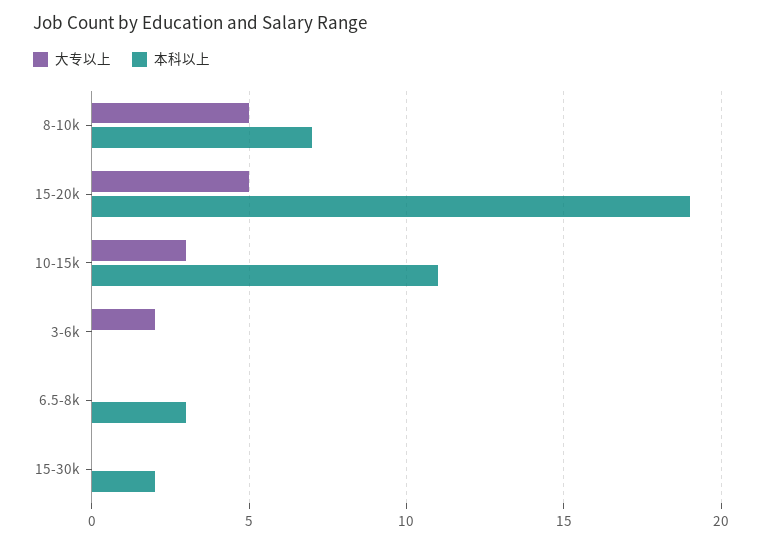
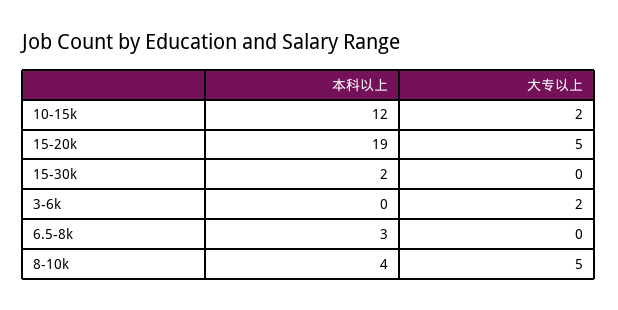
本科以上, 8-10k: 7 -> 4
大专以上, 10-15k: 3 -> 2
本科以上, 10-15k: 11 -> 12

